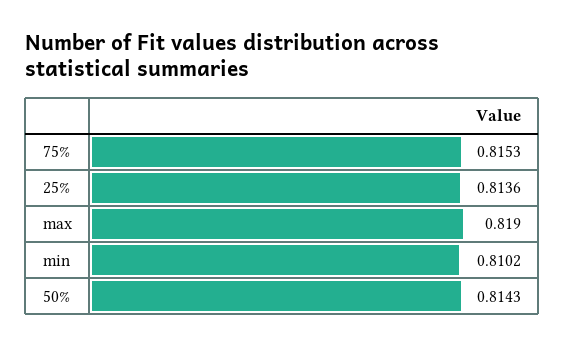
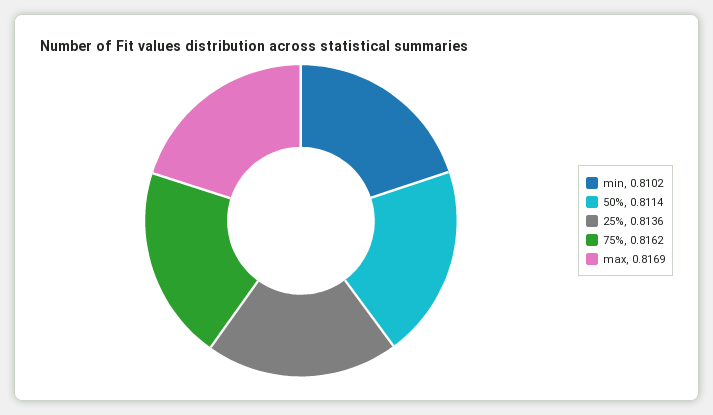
75%: 0.8153 -> 0.8162
max: 0.819 -> 0.8169
50%: 0.8143 -> 0.8114

